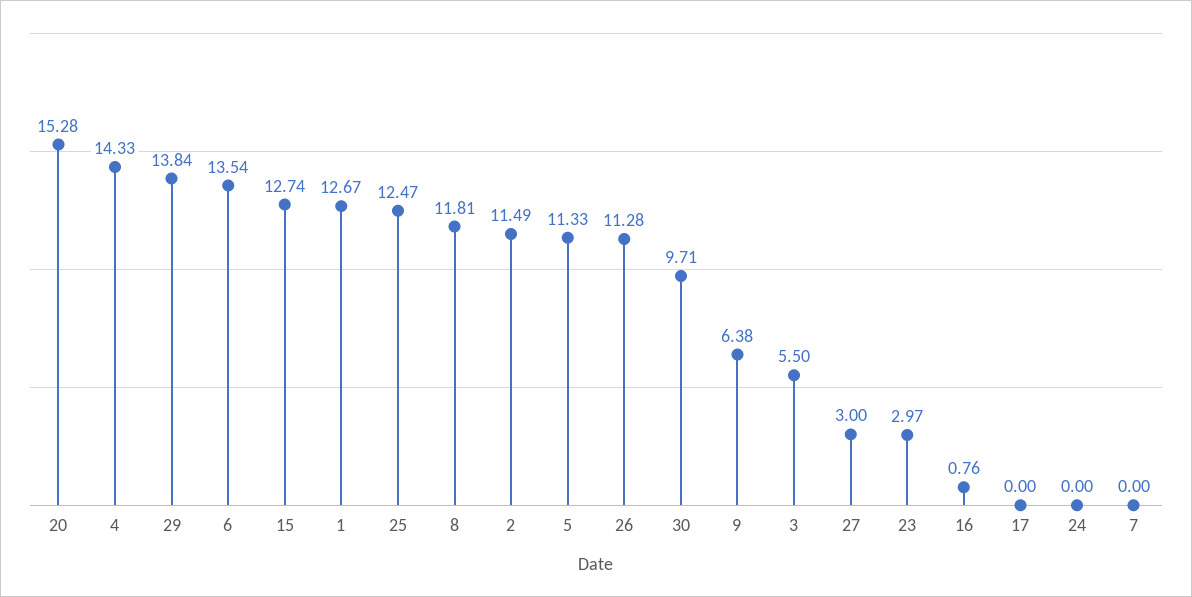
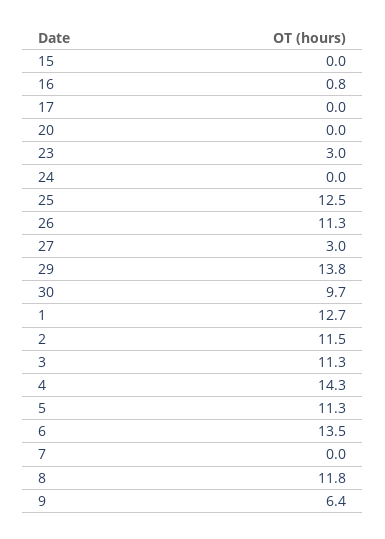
20: 15.28 -> 0
15: 12.74 -> 0
3: 5.5 -> 11.3

